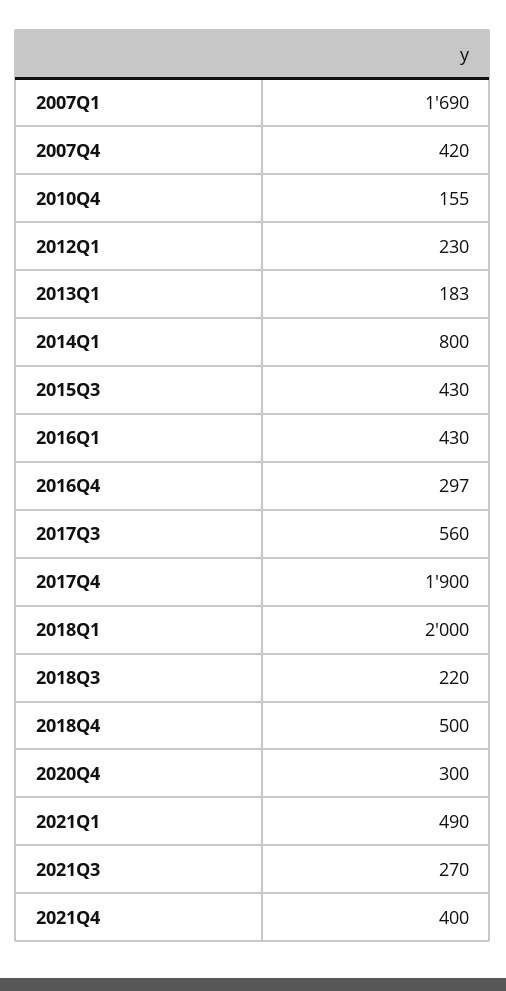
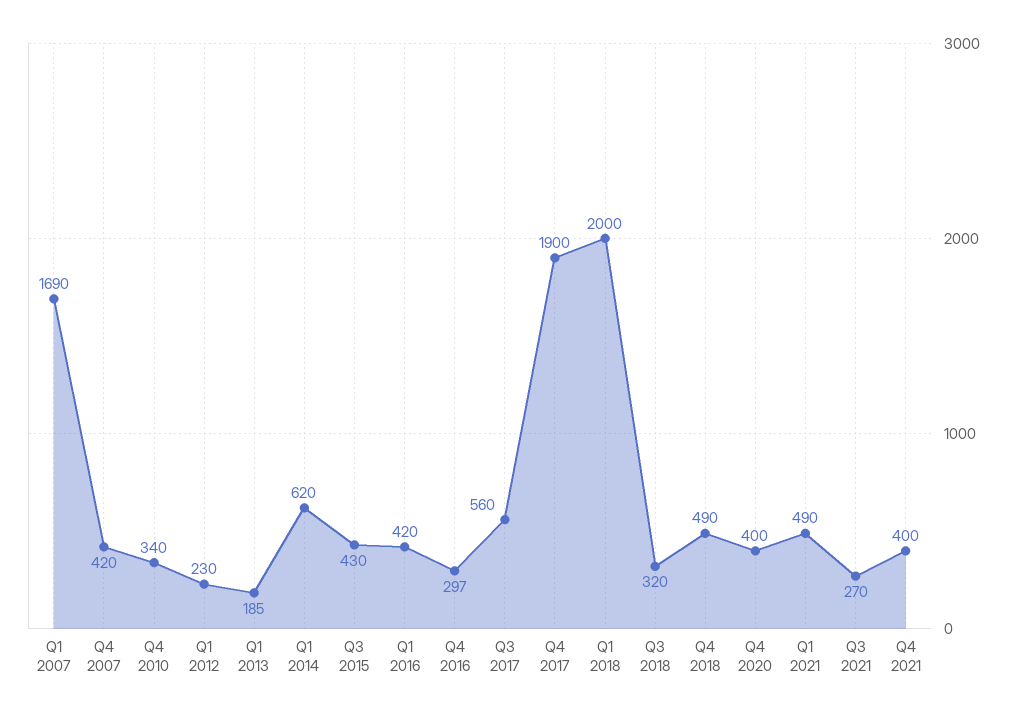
2010Q4: 155 -> 340
2013Q1: 183 -> 185
2014Q1: 800 -> 620
2016Q1: 430 -> 420
2018Q3: 220 -> 320
2018Q4: 500 -> 490
2020Q4: 300 -> 400

